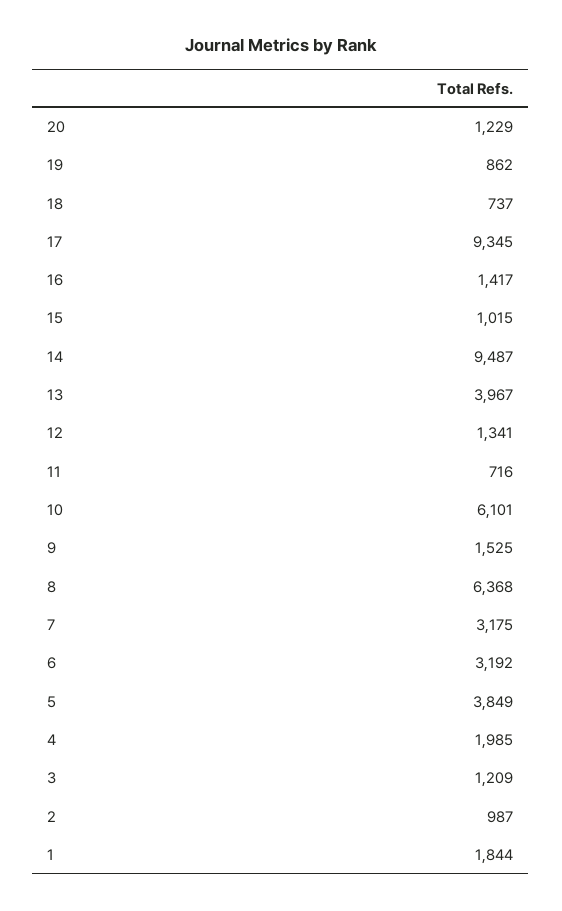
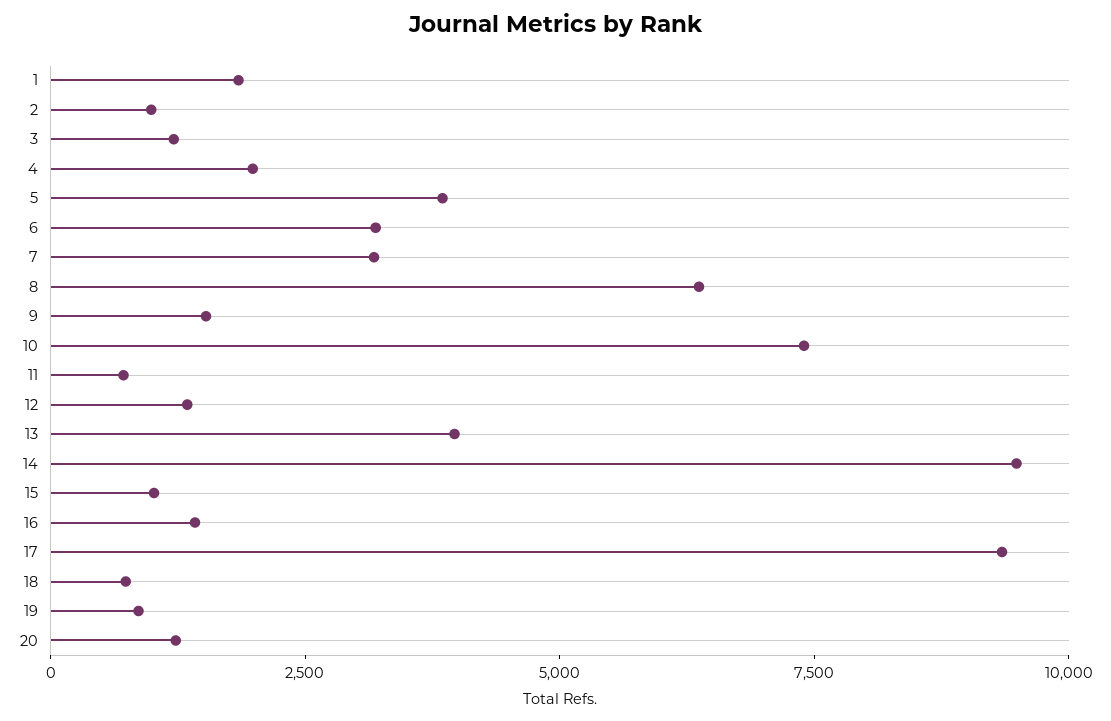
10: 6101 -> 7500

